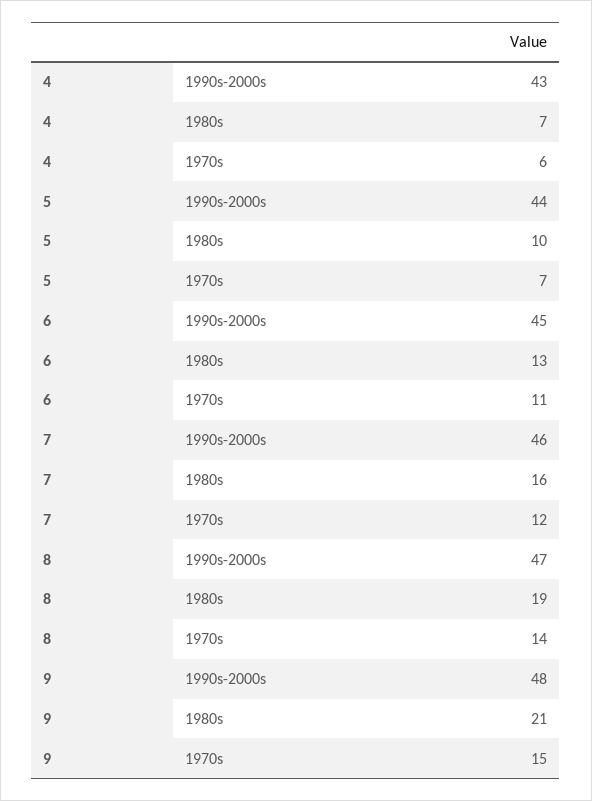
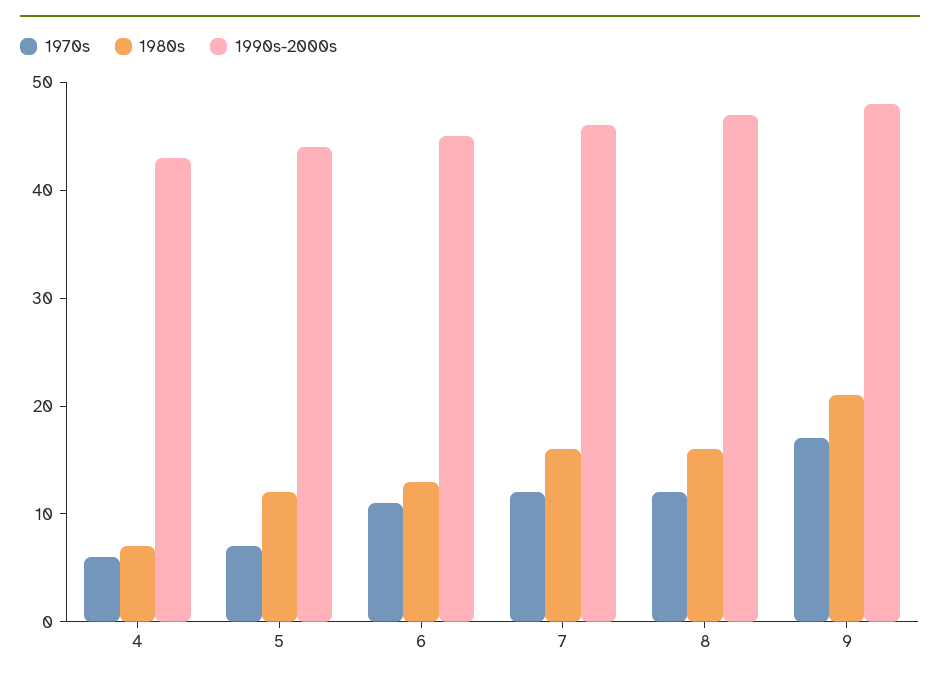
1980s, 5: 10 -> 12
1980s, 8: 19 -> 16
1970s, 8: 14 -> 12
1970s, 9: 15 -> 17

